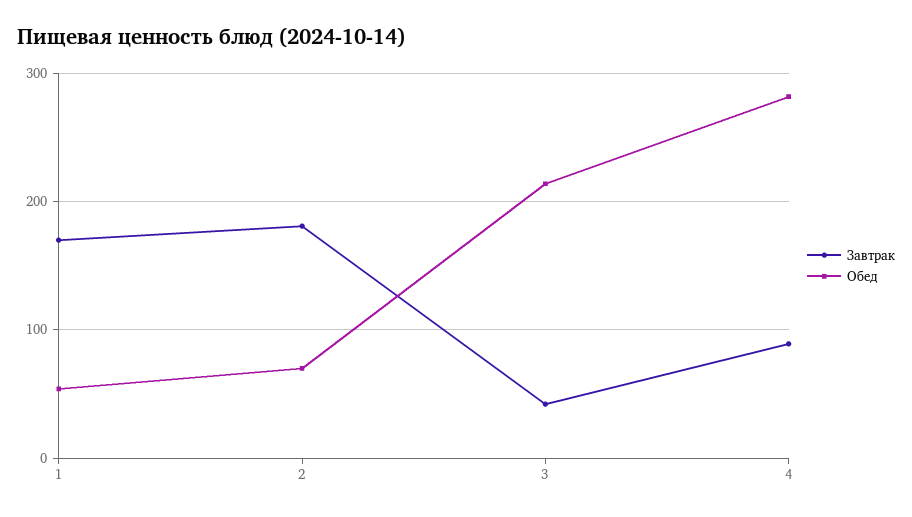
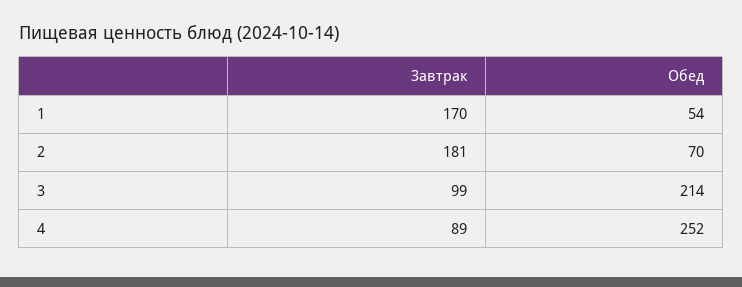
Завтрак, 3: 40 -> 99
Обед, 4: 280 -> 252

